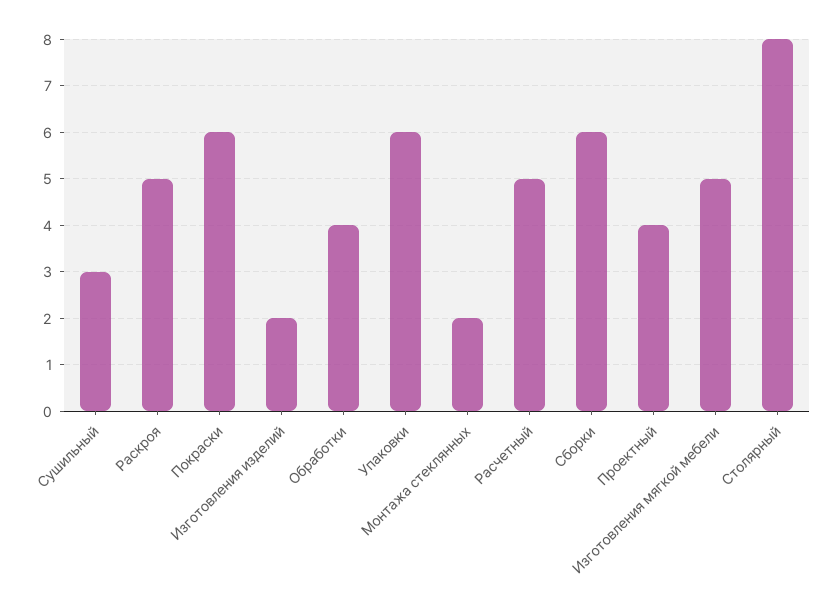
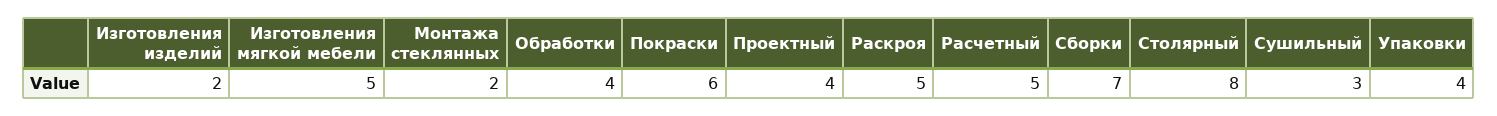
Упаковки: 6 -> 4
Сборки: 6 -> 7

